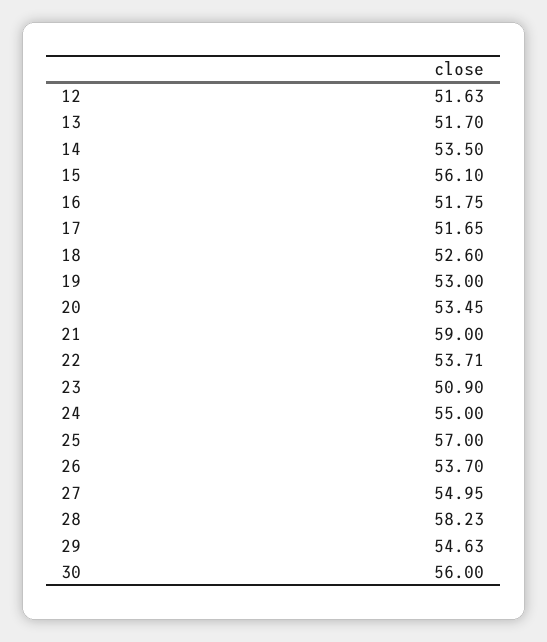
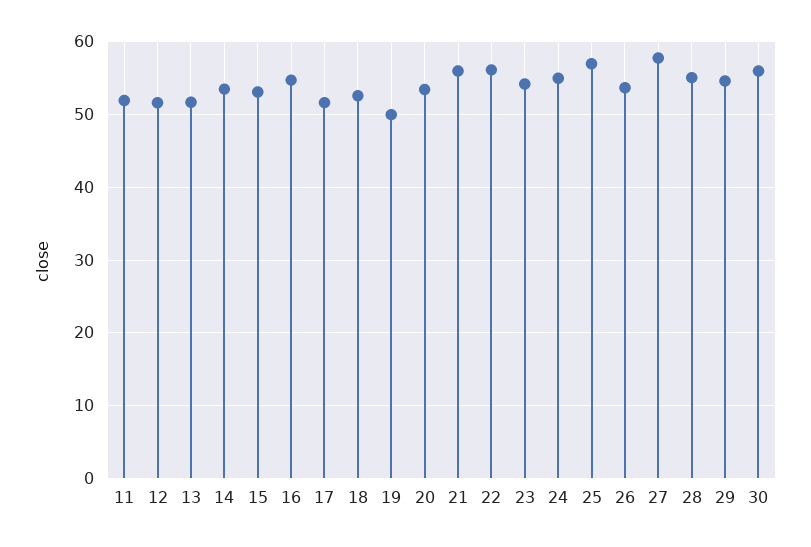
15: 56.1 -> 53
16: 51.75 -> 55
19: 53 -> 50
21: 59 -> 56
22: 53.71 -> 56
23: 50.9 -> 54
27: 54.95 -> 58
28: 58.23 -> 55
11: none -> 52

